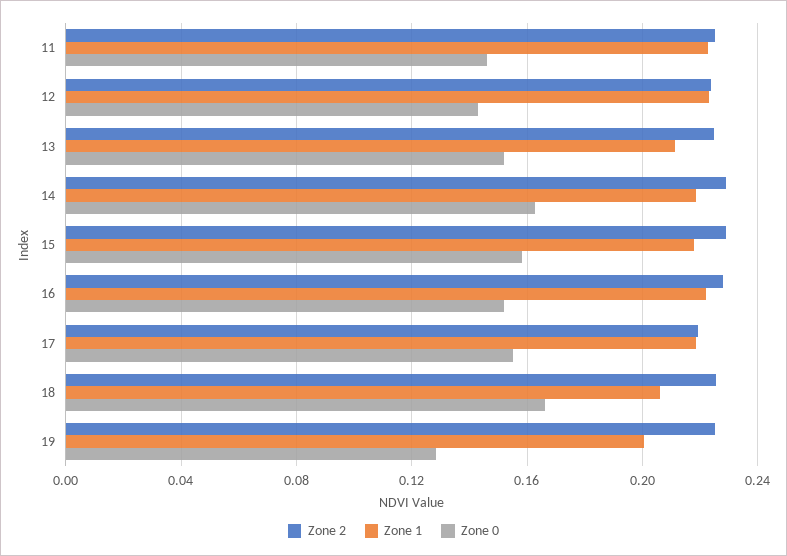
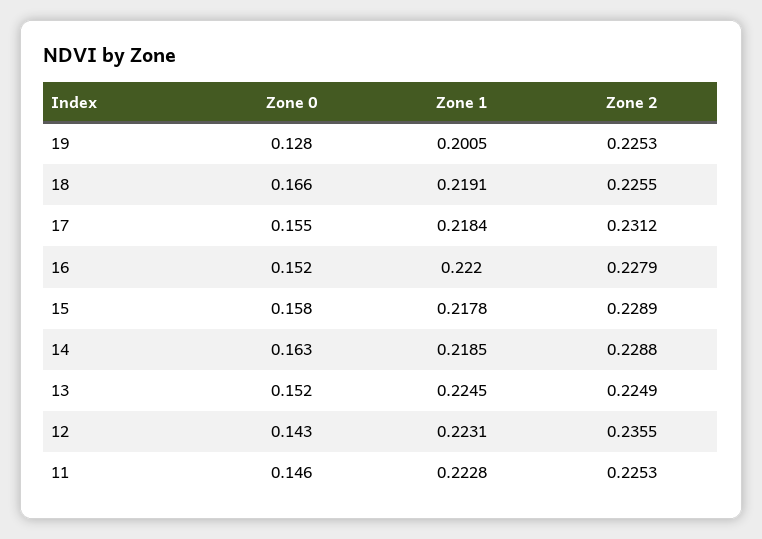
Zone 2, 12: 0.225 -> 0.2355
Zone 1, 13: 0.21 -> 0.2245
Zone 2, 17: 0.22 -> 0.2312
Zone 1, 18: 0.205 -> 0.2191

